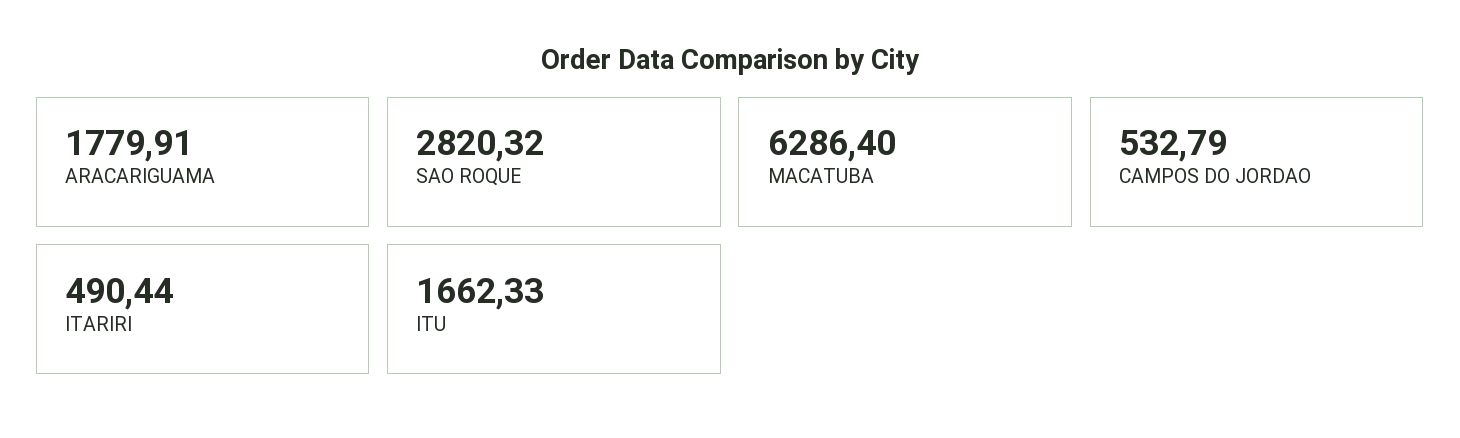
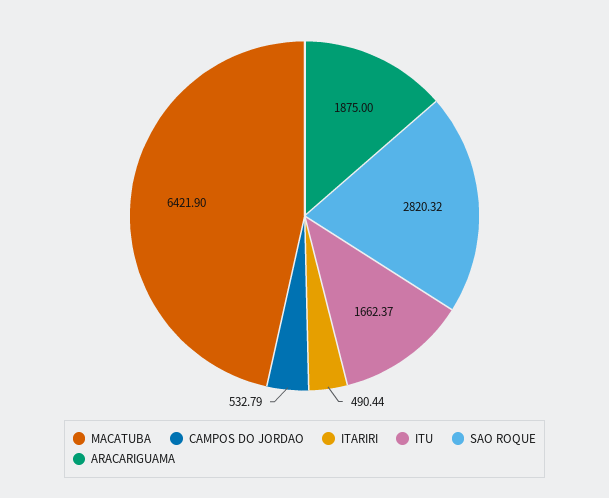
ARACARIGUAMA: 1779.91 -> 1875
MACATUBA: 6286.4 -> 6421.9
ITU: 1662.33 -> 1662.37

